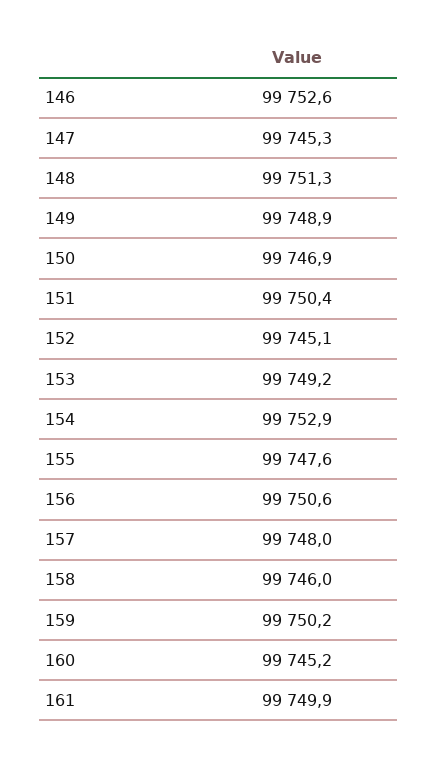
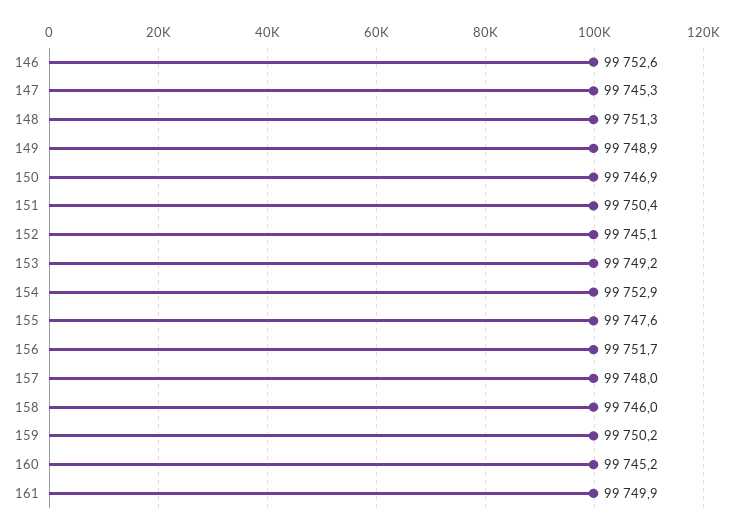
156: 99750.6 -> 99751.7

